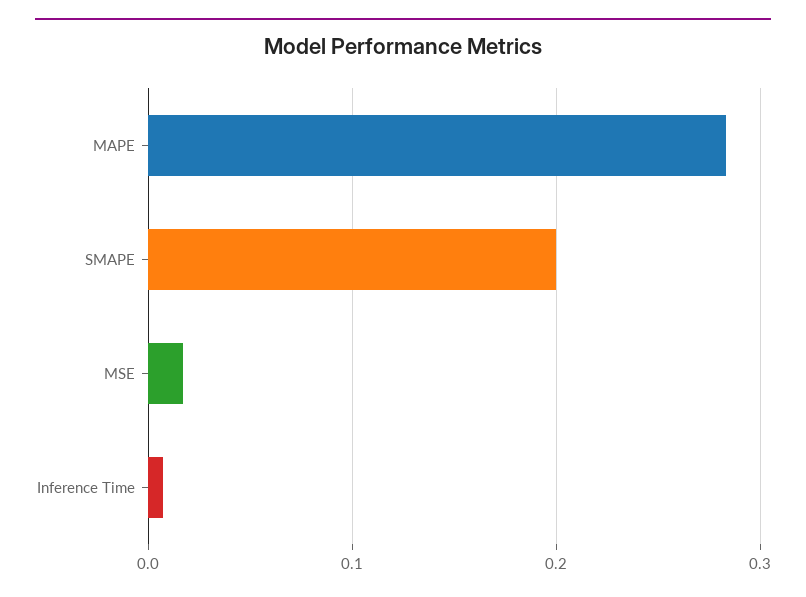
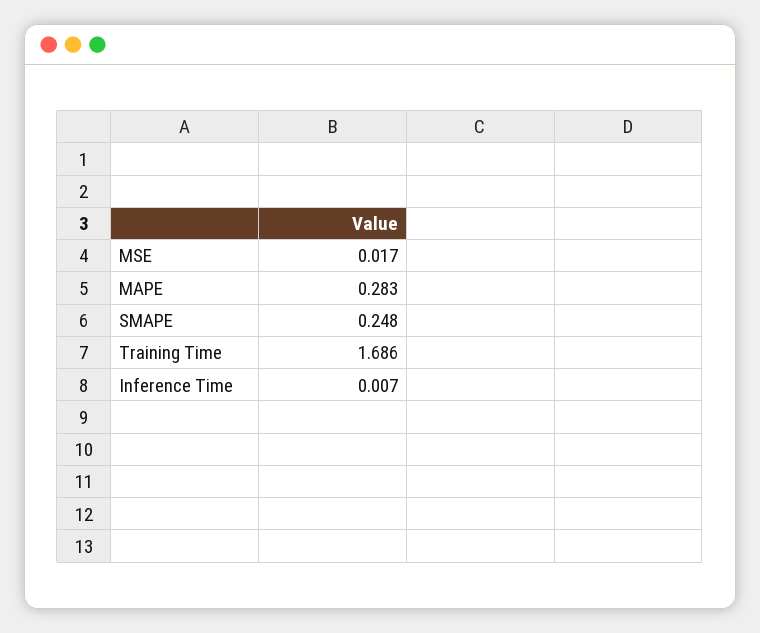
SMAPE: 0.2 -> 0.248
Training Time: none -> 1.686

